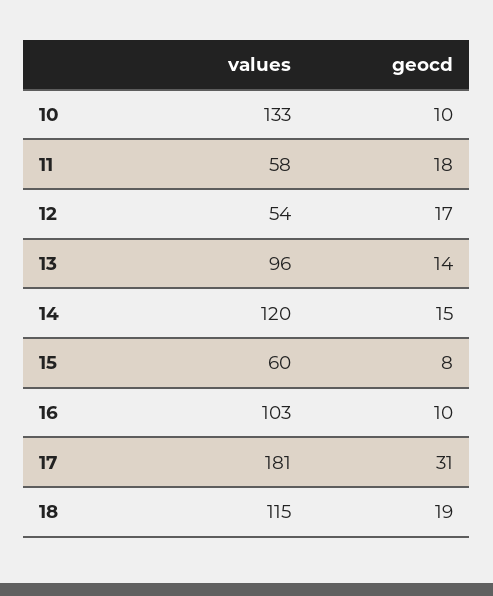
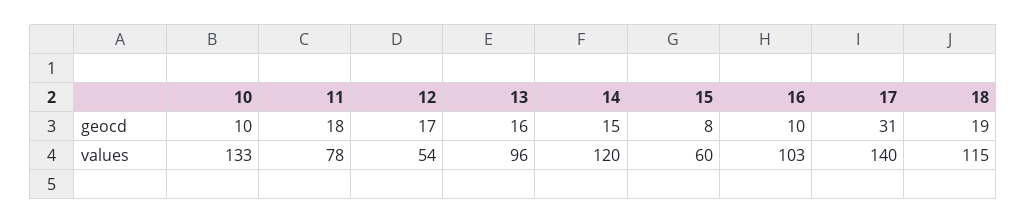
values, 11: 58 -> 78
geocd, 13: 14 -> 16
values, 17: 181 -> 140

